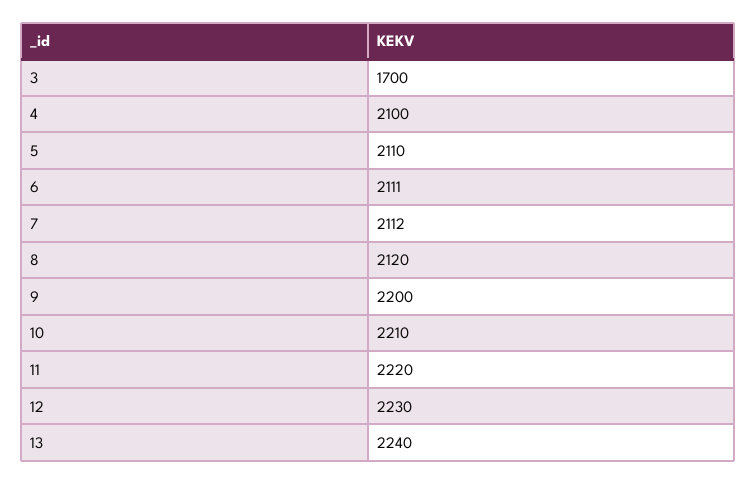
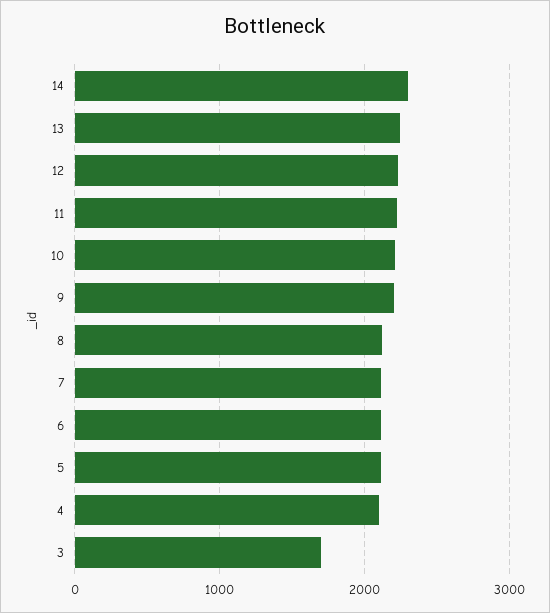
14: none -> 2300

